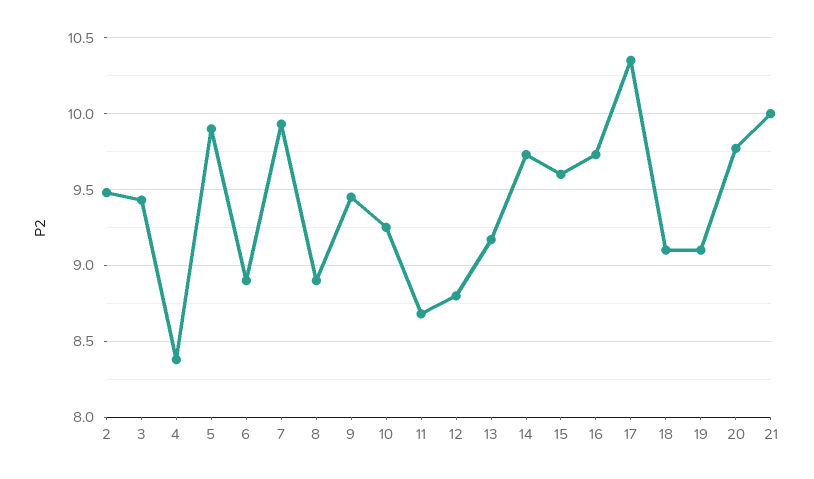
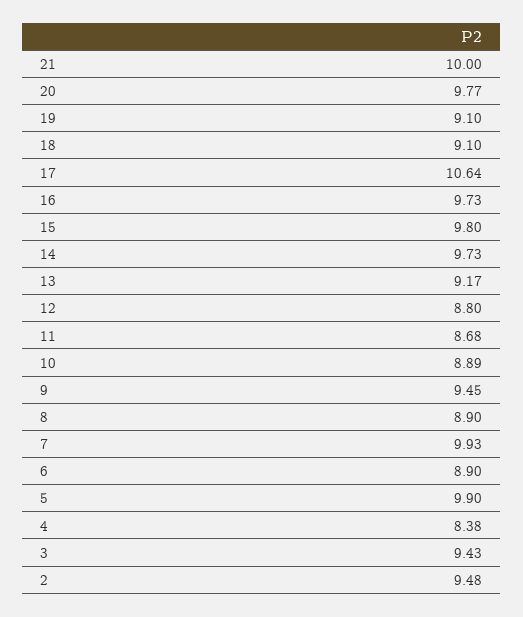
10: 9.25 -> 8.89
15: 9.6 -> 9.8
17: 10.35 -> 10.64

